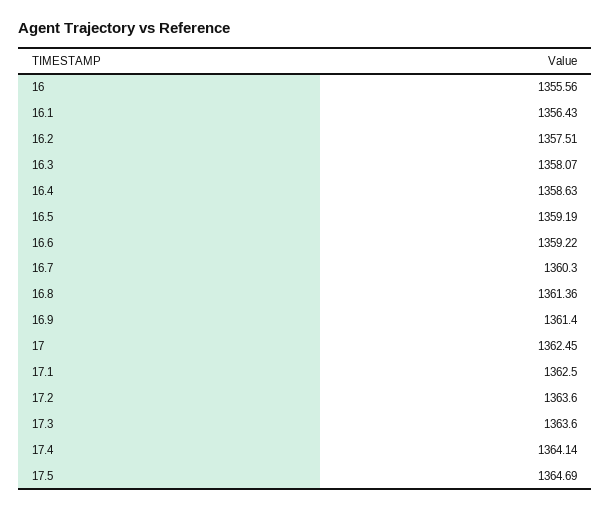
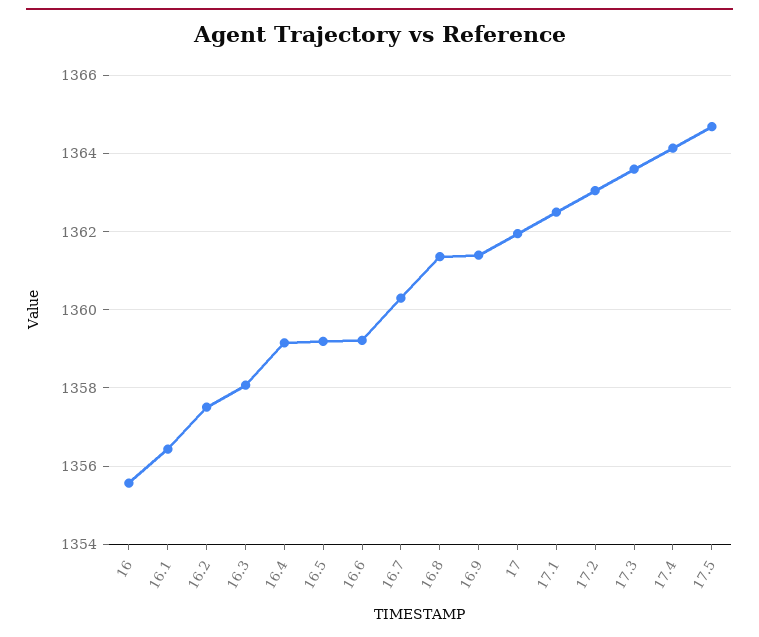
16.4: 1358.63 -> 1359.2
17: 1362.45 -> 1362
17.2: 1363.6 -> 1363

